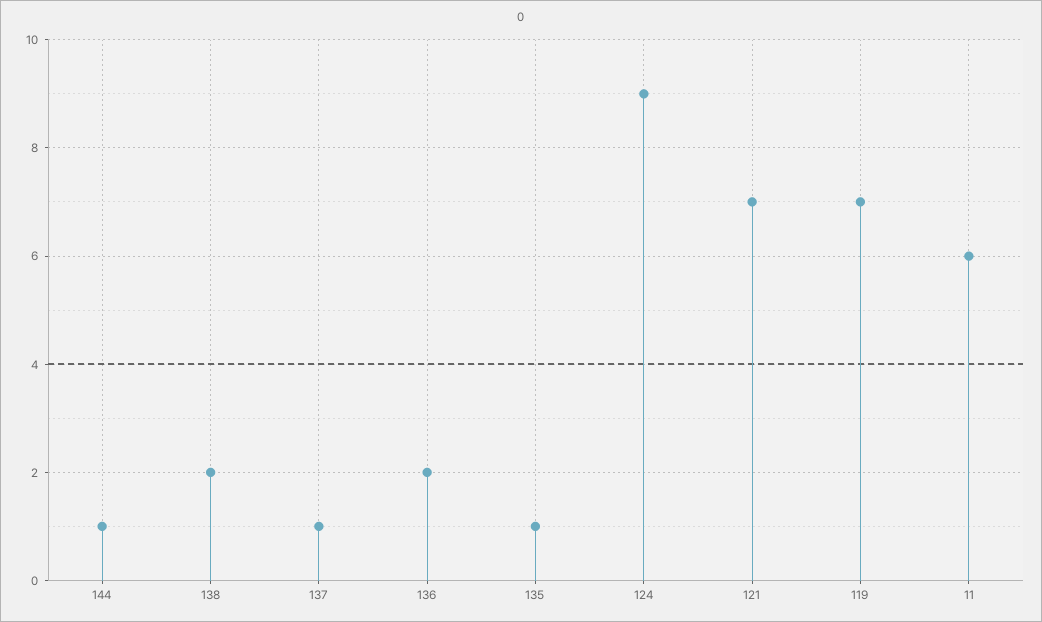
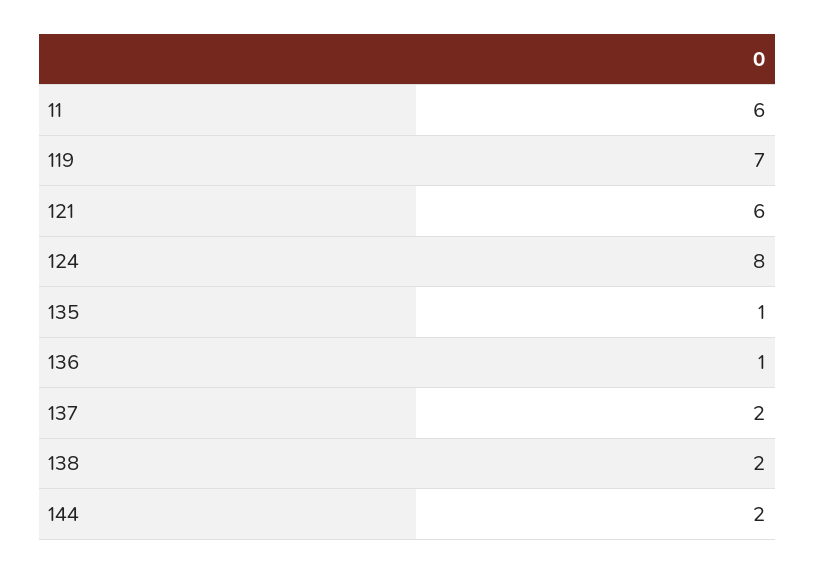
144: 1 -> 2
137: 1 -> 2
136: 2 -> 1
124: 9 -> 8
121: 7 -> 6

